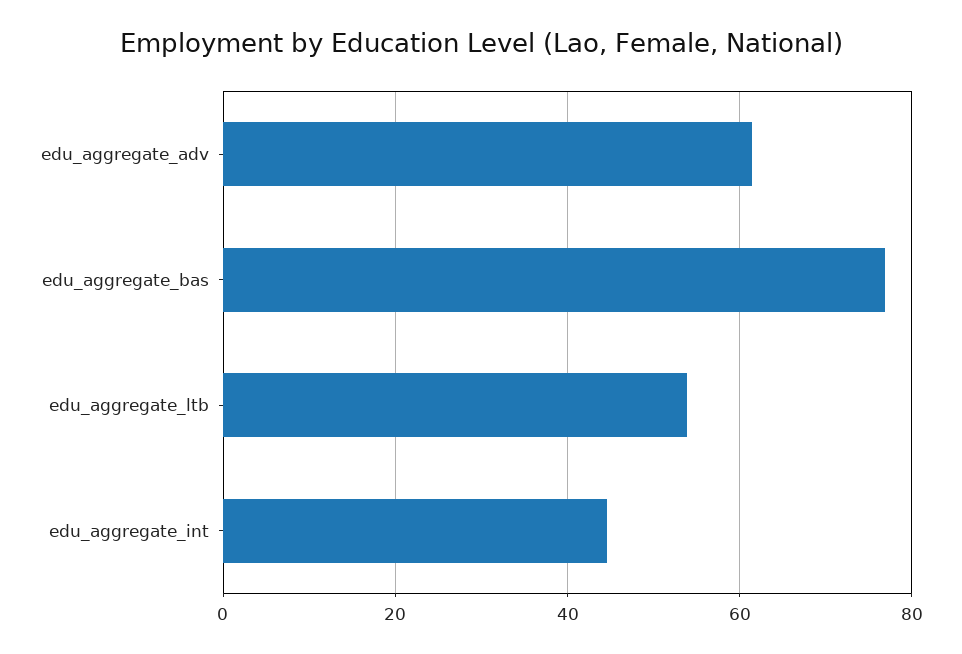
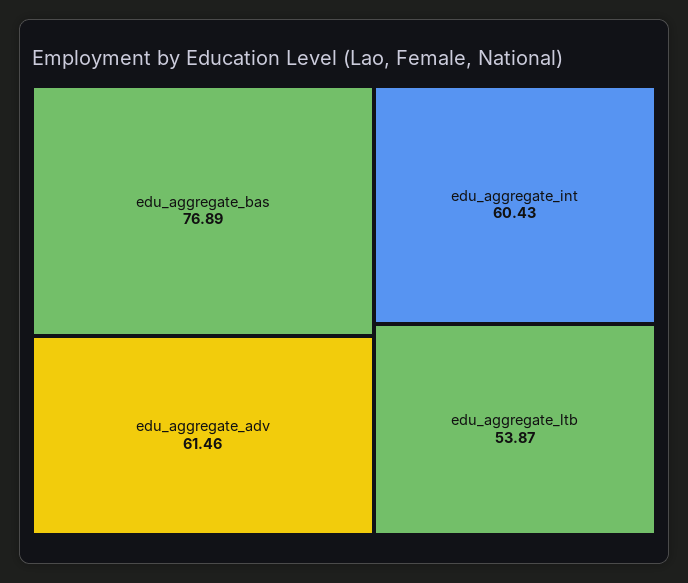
edu_aggregate_int: 44 -> 60.43

